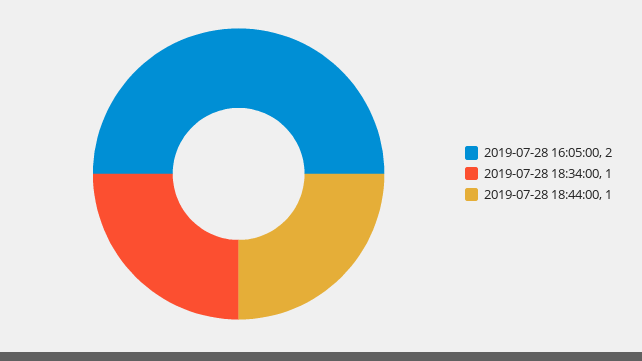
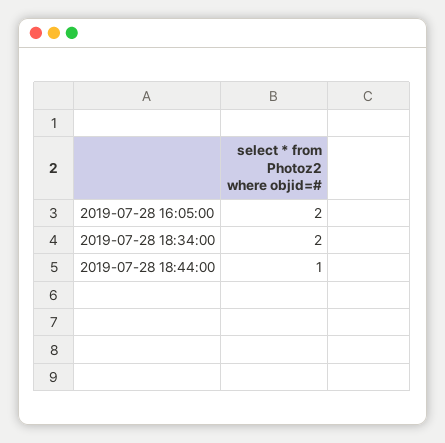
2019-07-28 18:34:00: 1 -> 2

